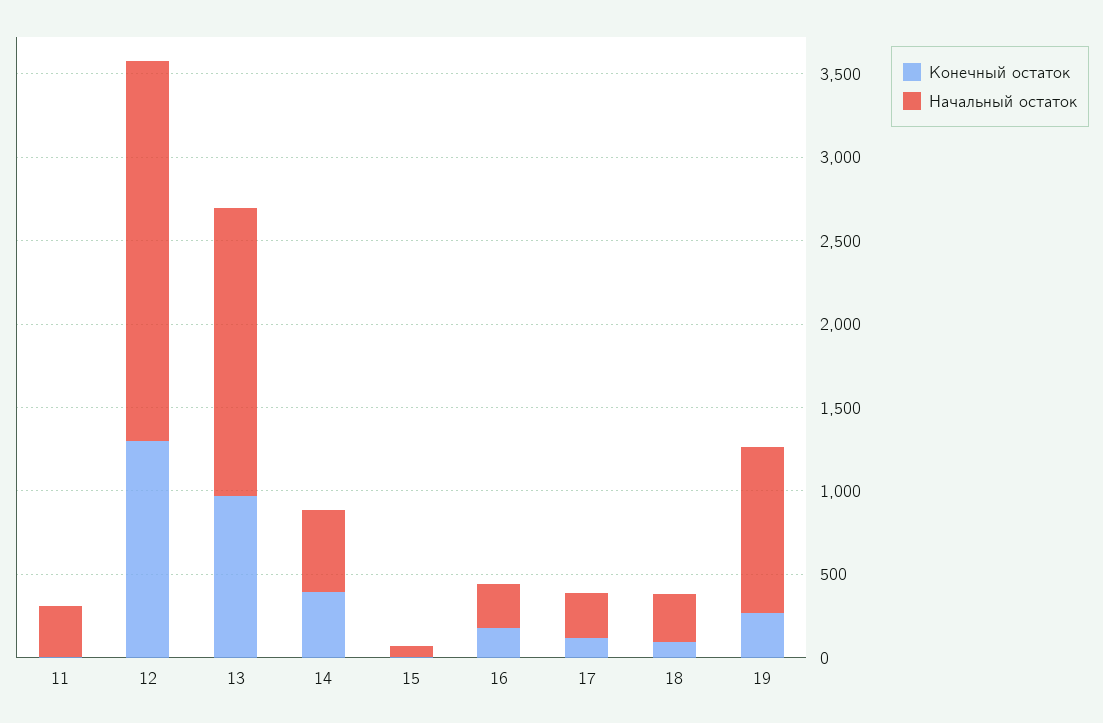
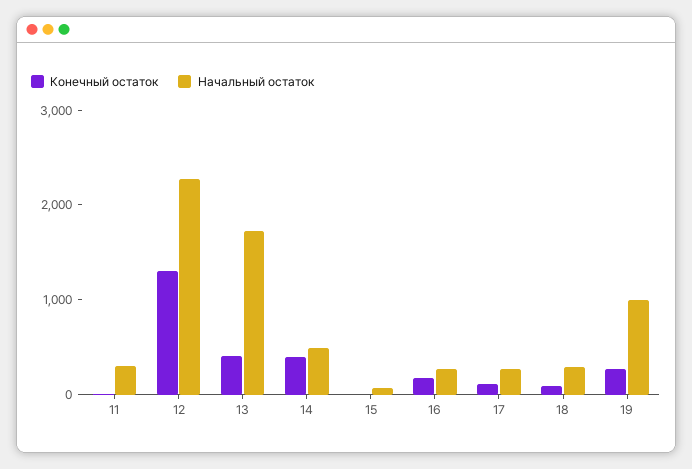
Конечный остаток, 13: 1000 -> 400

